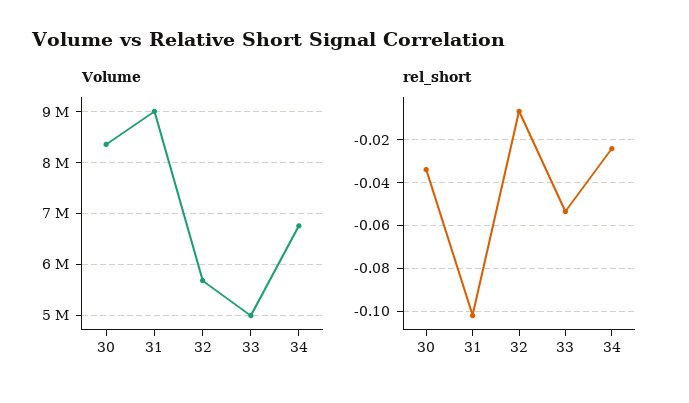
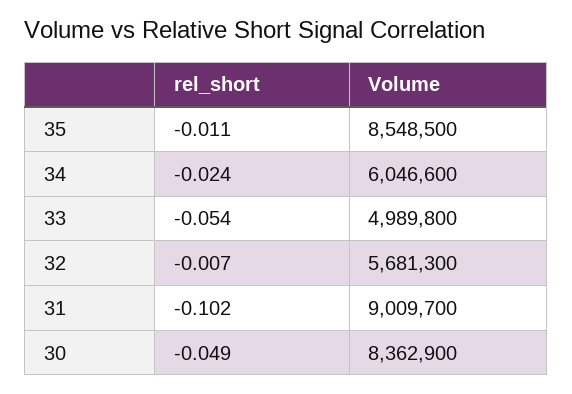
Volume, 34: 6800000 -> 6046600
rel_short, 30: -0.035 -> -0.049
rel_short, 35: none -> -0.011
Volume, 35: none -> 8548500

